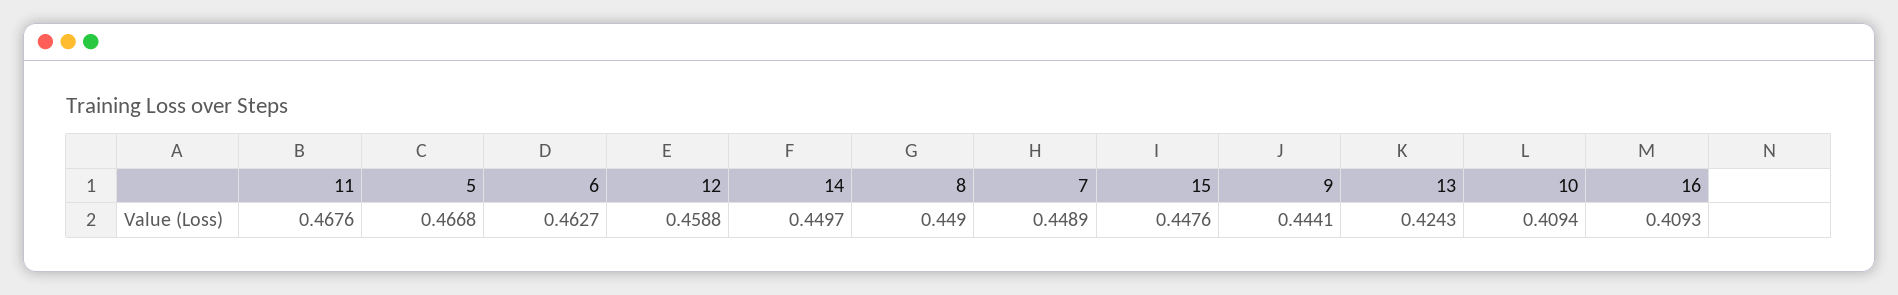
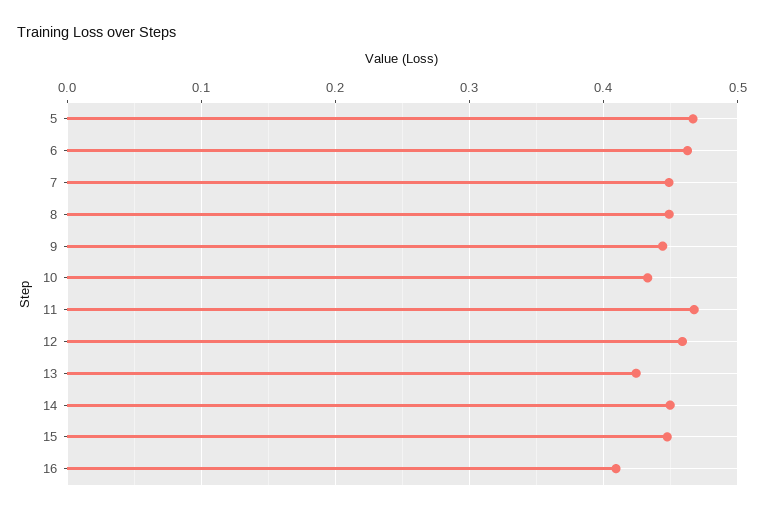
10: 0.4094 -> 0.43

